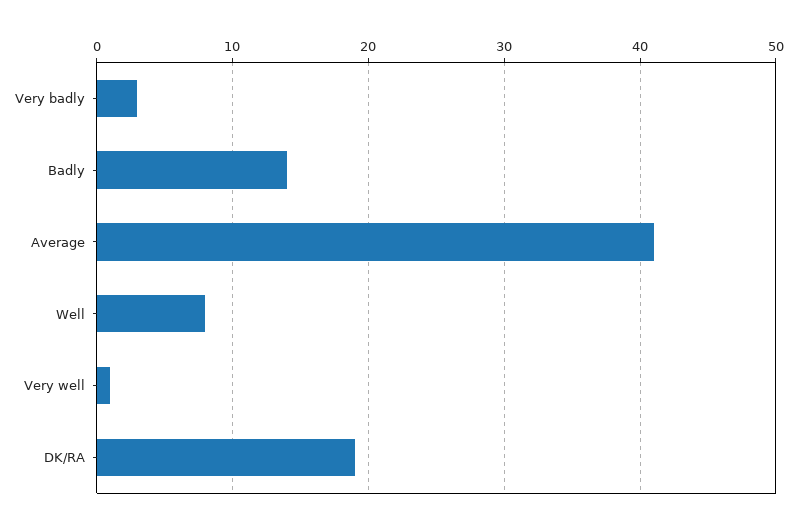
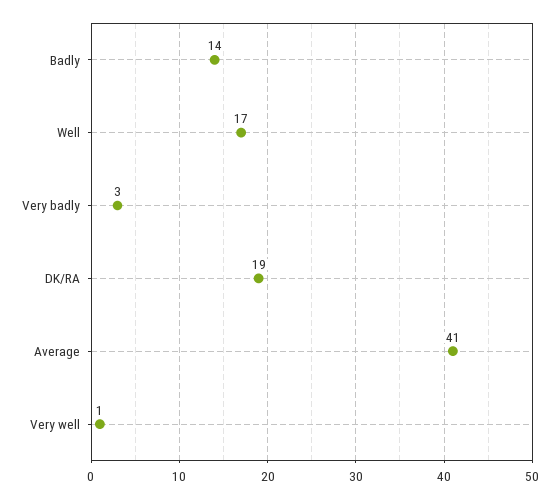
Well: 8 -> 17

